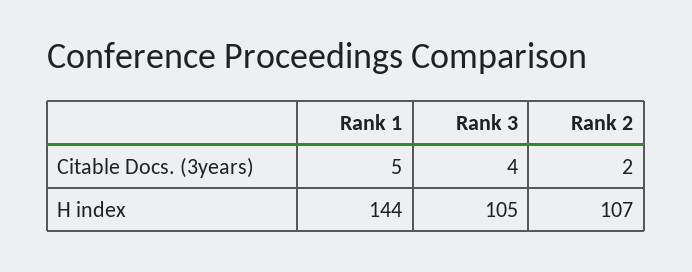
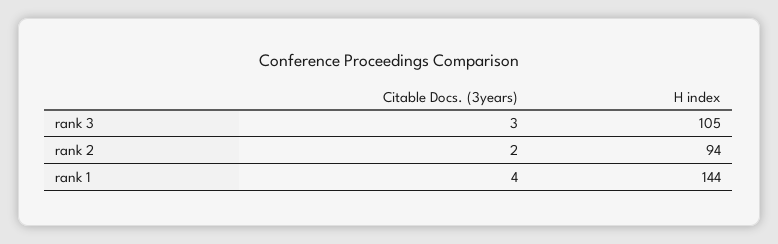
Rank 1, Citable Docs. (3years): 5 -> 4
Rank 3, Citable Docs. (3years): 4 -> 3
Rank 2, H index: 107 -> 94

